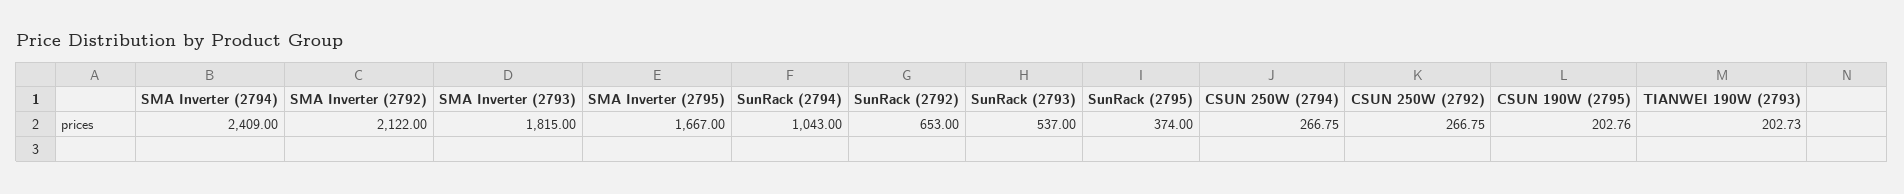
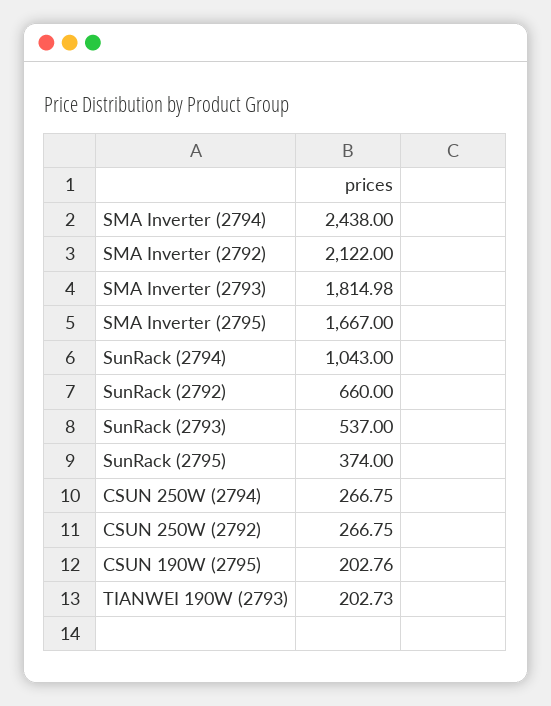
SMA Inverter (2794): 2409 -> 2438
SMA Inverter (2793): 1815 -> 1814.98
SunRack (2792): 653 -> 660

